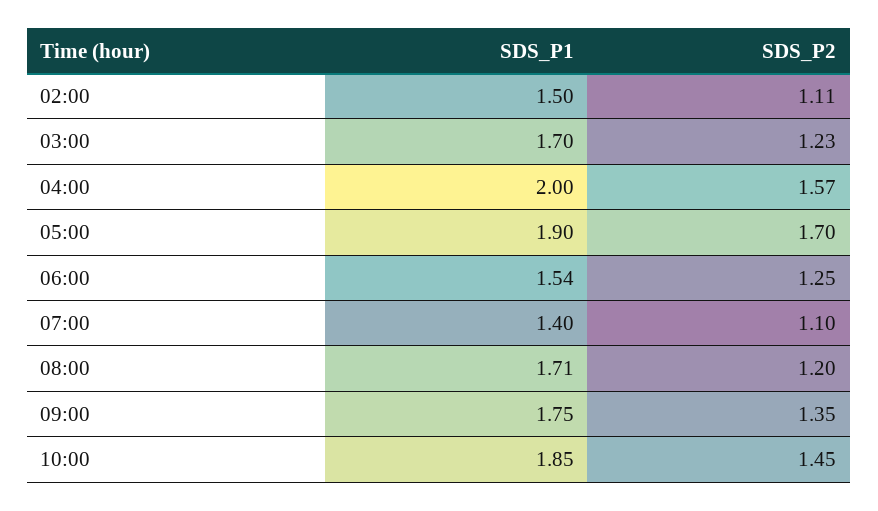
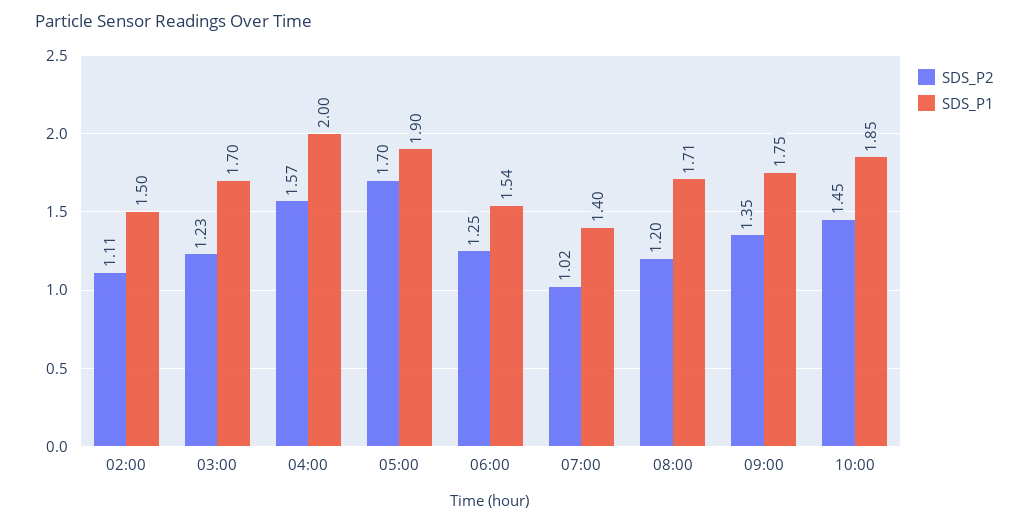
SDS_P2, 07:00: 1.1 -> 1.02

